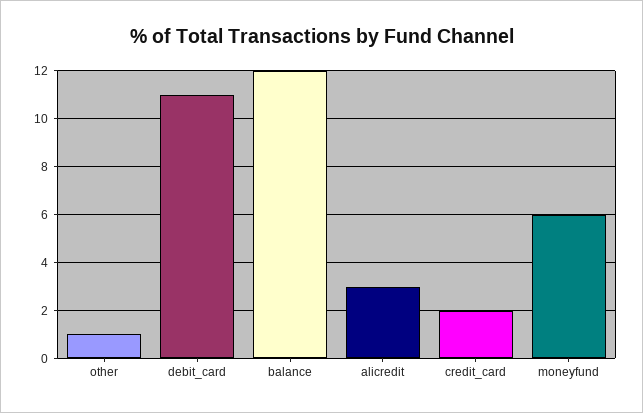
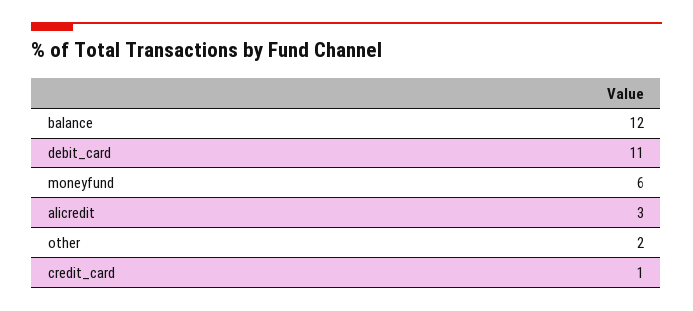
other: 1 -> 2
credit_card: 2 -> 1

